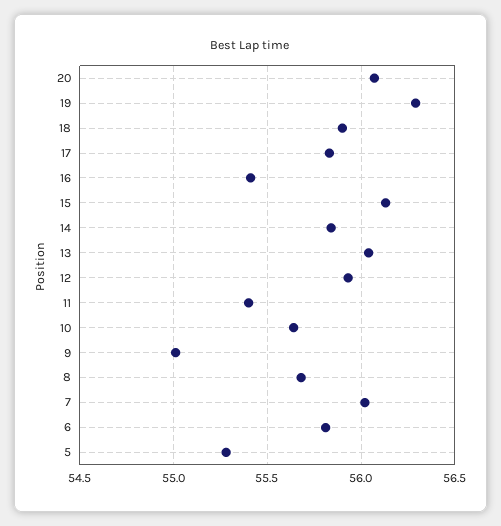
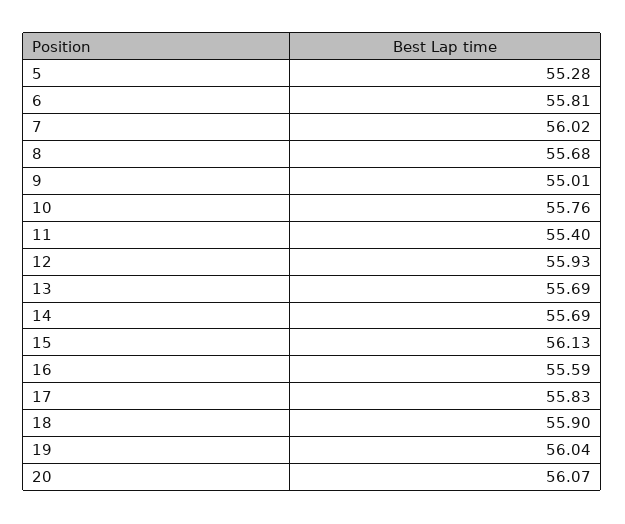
19: 56.3 -> 56.04
16: 55.4 -> 55.59
14: 55.85 -> 55.69
13: 56.05 -> 55.69
10: 55.65 -> 55.76

